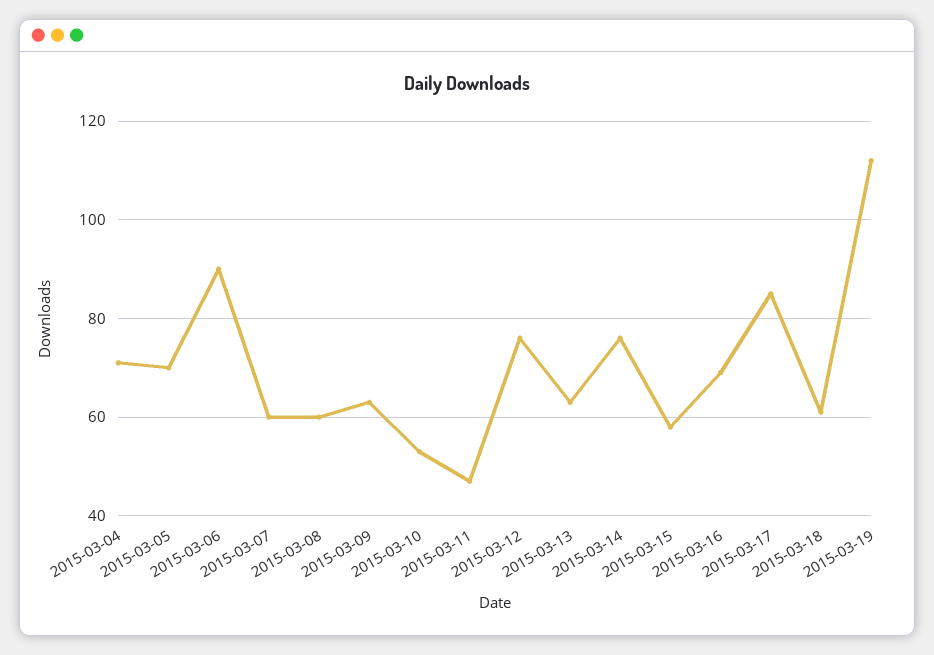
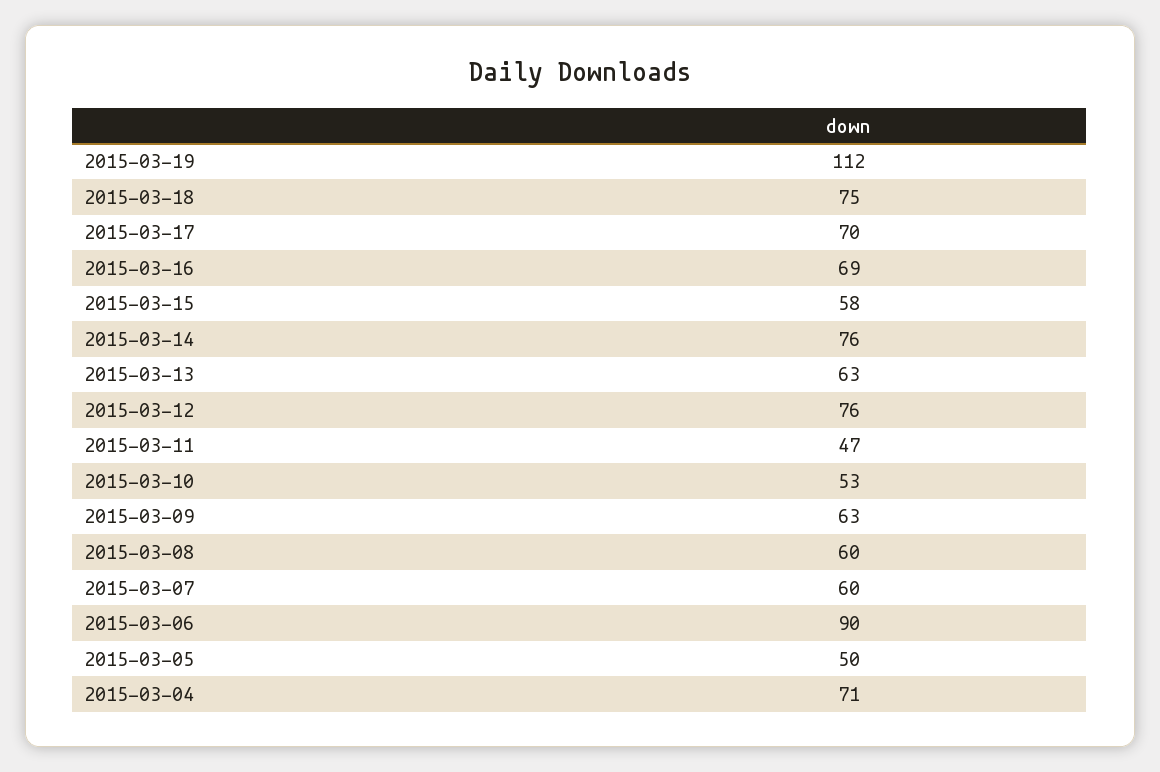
2015-03-05: 70 -> 50
2015-03-17: 85 -> 70
2015-03-18: 60 -> 75

